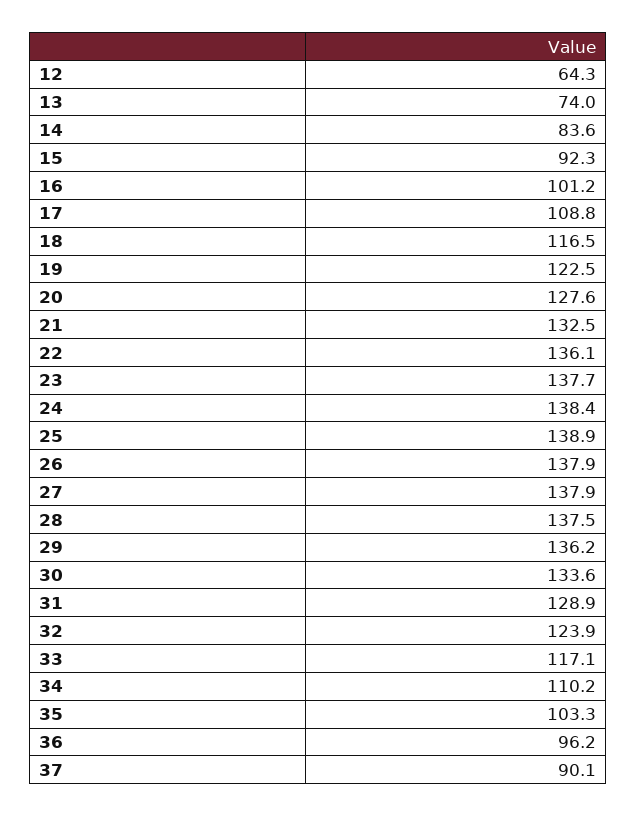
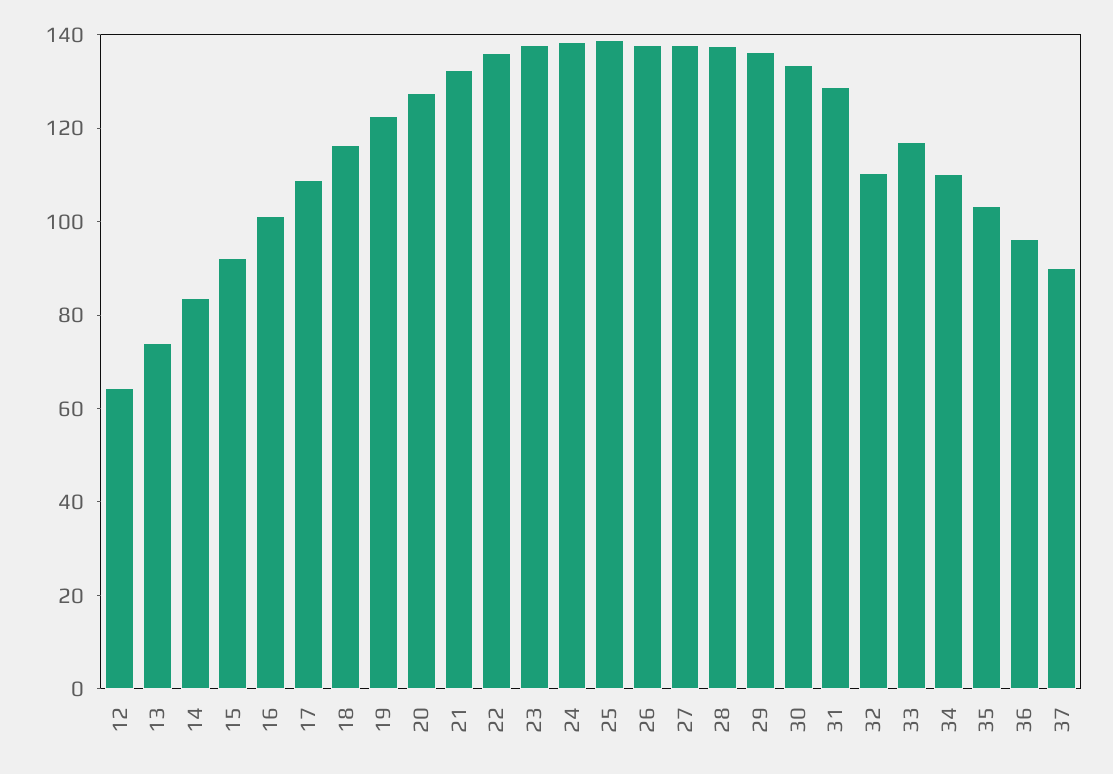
32: 123.9 -> 110

